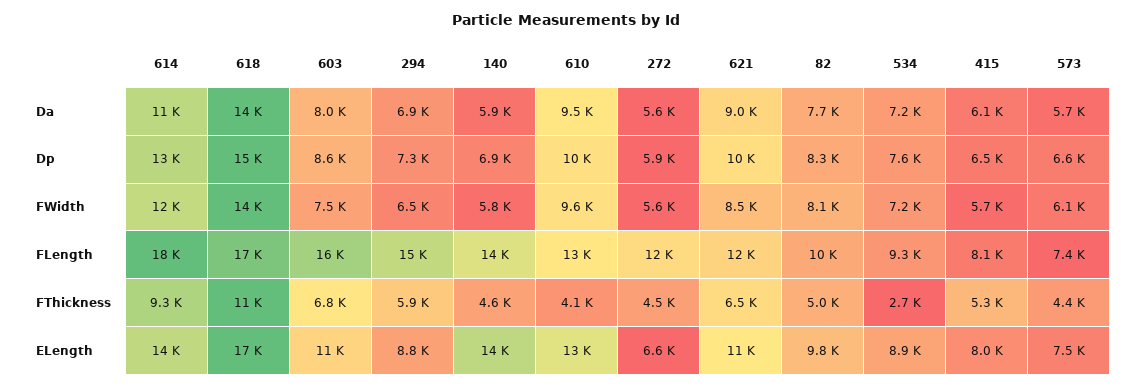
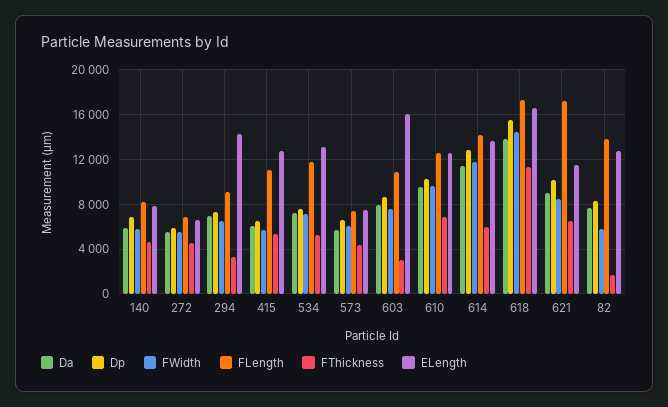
FWidth, 82: 8100 -> 6000
FLength, 614: 18000 -> 14000
FLength, 603: 16000 -> 11000
FLength, 294: 15000 -> 9000
FLength, 140: 14000 -> 8000
FLength, 272: 12000 -> 7000
FLength, 621: 12000 -> 17000
FLength, 82: 10000 -> 14000
FLength, 534: 9300 -> 12000
FLength, 415: 8100 -> 11000
FThickness, 614: 9300 -> 6000
FThickness, 603: 6800 -> 3000
FThickness, 294: 5900 -> 3000
FThickness, 610: 4100 -> 7000
FThickness, 82: 5000 -> 2000
FThickness, 534: 2700 -> 5000
ELength, 603: 11000 -> 16000
ELength, 294: 8800 -> 14000
ELength, 140: 14000 -> 8000
ELength, 82: 9800 -> 13000
ELength, 534: 8900 -> 13000
ELength, 415: 8000 -> 13000

